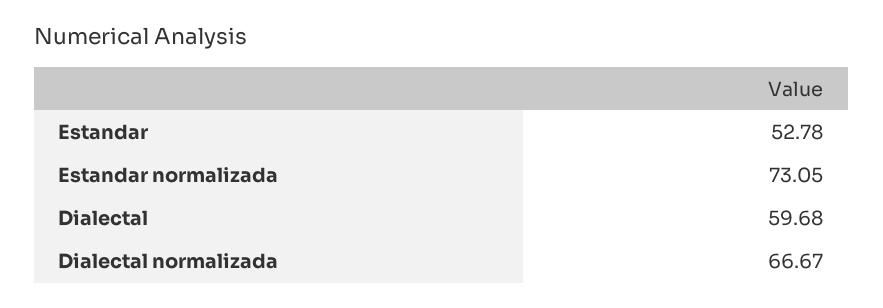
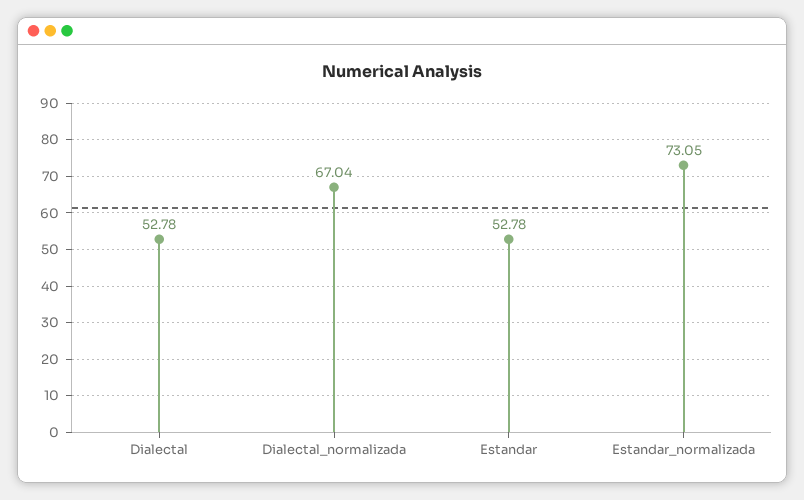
Dialectal: 59.68 -> 52.78
Dialectal normalizada: 66.67 -> 67.04

